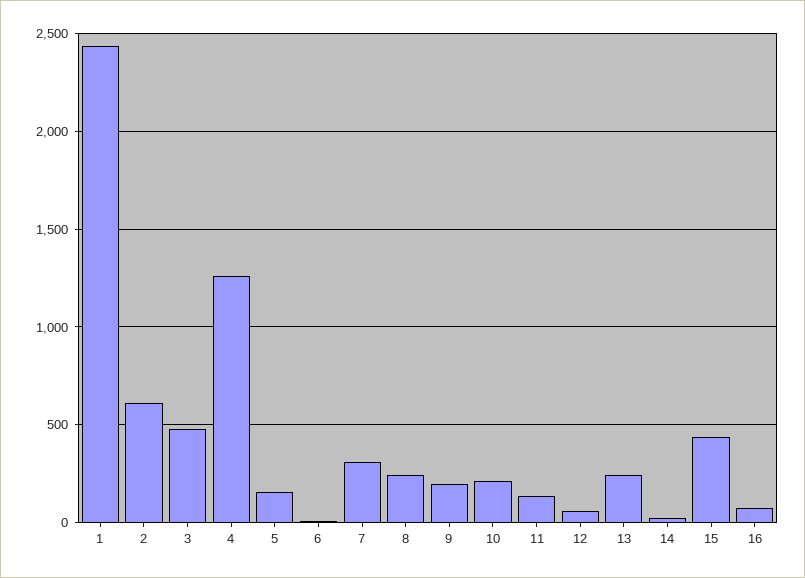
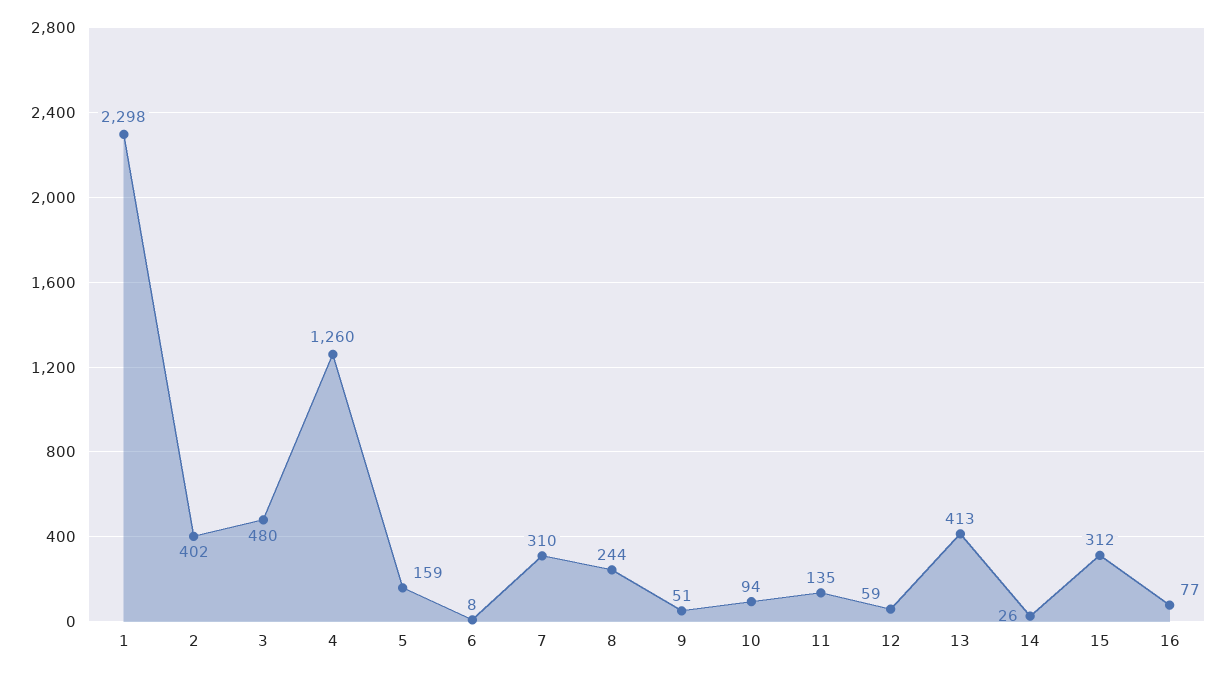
1: 2450 -> 2298
2: 600 -> 402
9: 200 -> 51
10: 200 -> 94
13: 250 -> 413
15: 450 -> 312

